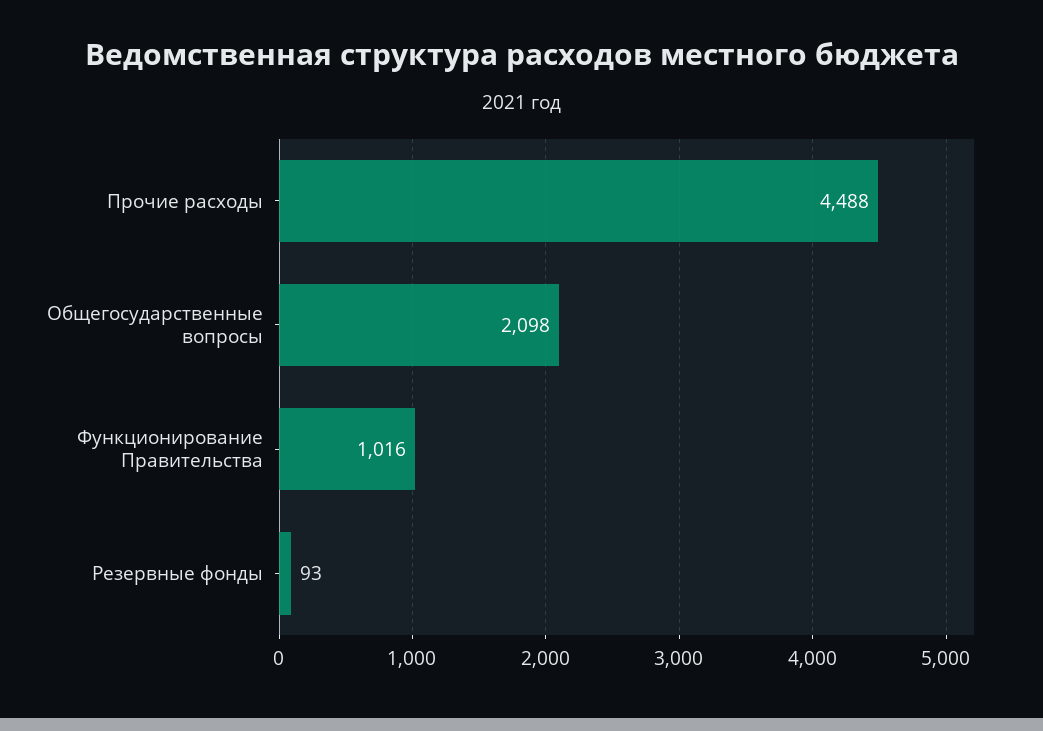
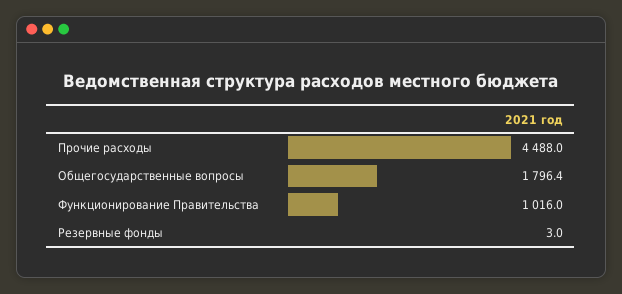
Общегосударственные вопросы: 2098 -> 1796.4
Резервные фонды: 93 -> 3

